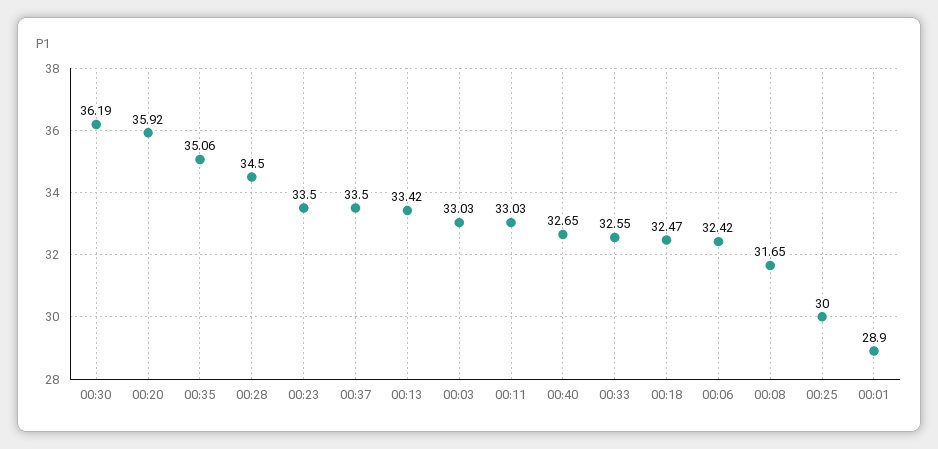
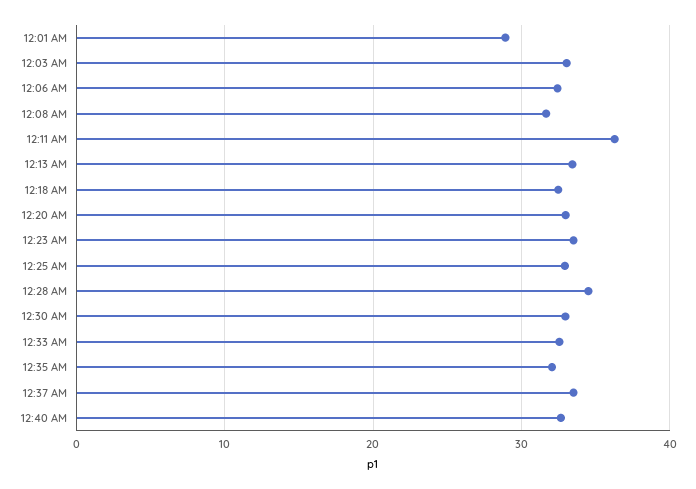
00:30: 36.19 -> 33
00:20: 35.92 -> 33
00:35: 35.06 -> 32
00:11: 33.03 -> 36
00:25: 30 -> 33

